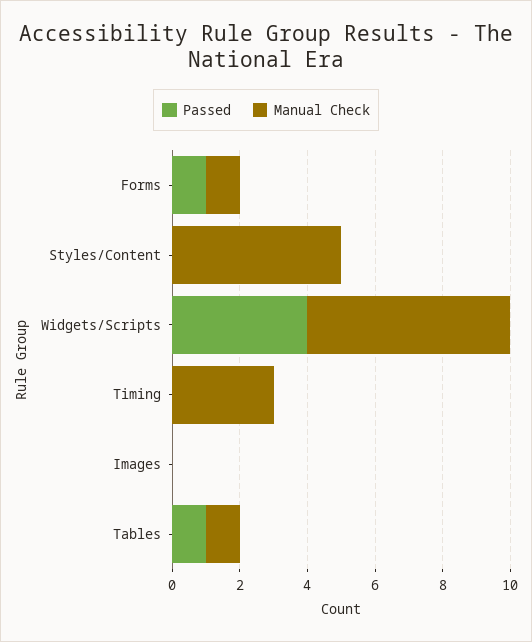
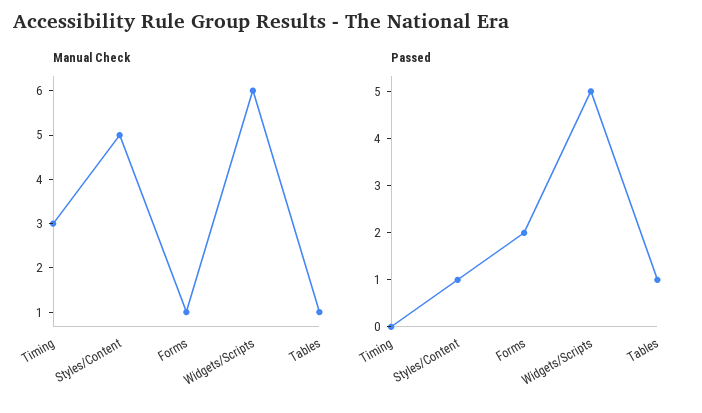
Passed, Forms: 1 -> 2
Passed, Styles/Content: 0 -> 1
Passed, Widgets/Scripts: 4 -> 5
Passed, Images: 0 -> none
Manual Check, Images: 0 -> none

